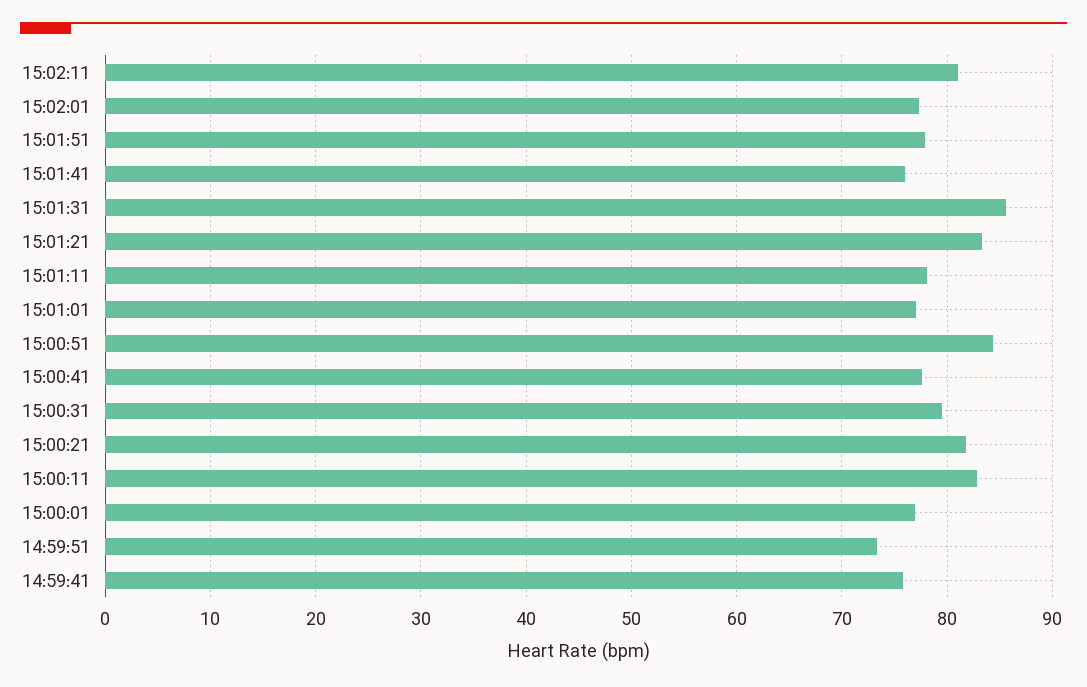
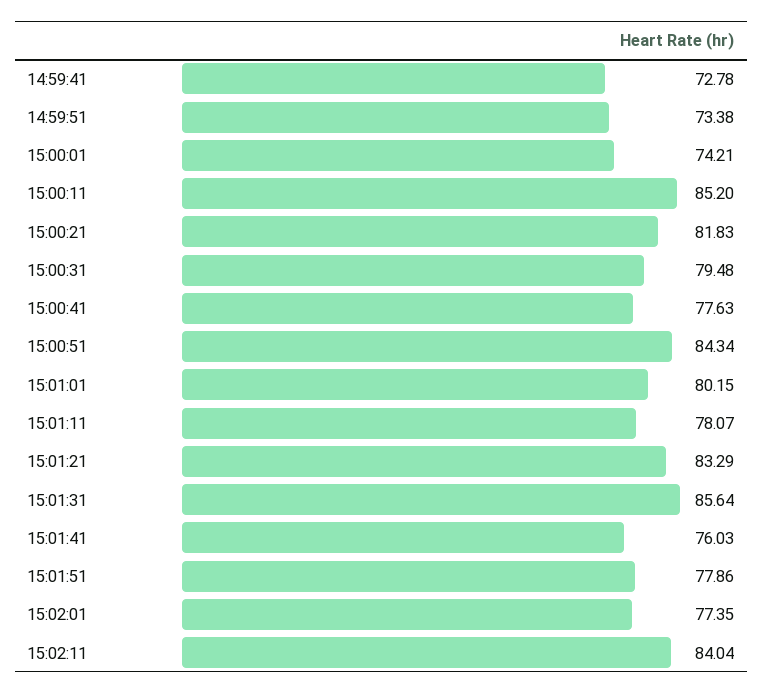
15:02:11: 81 -> 84.04
15:01:01: 77 -> 80.15
15:00:11: 83 -> 85.2
15:00:01: 77 -> 74.21
14:59:41: 76 -> 72.78

